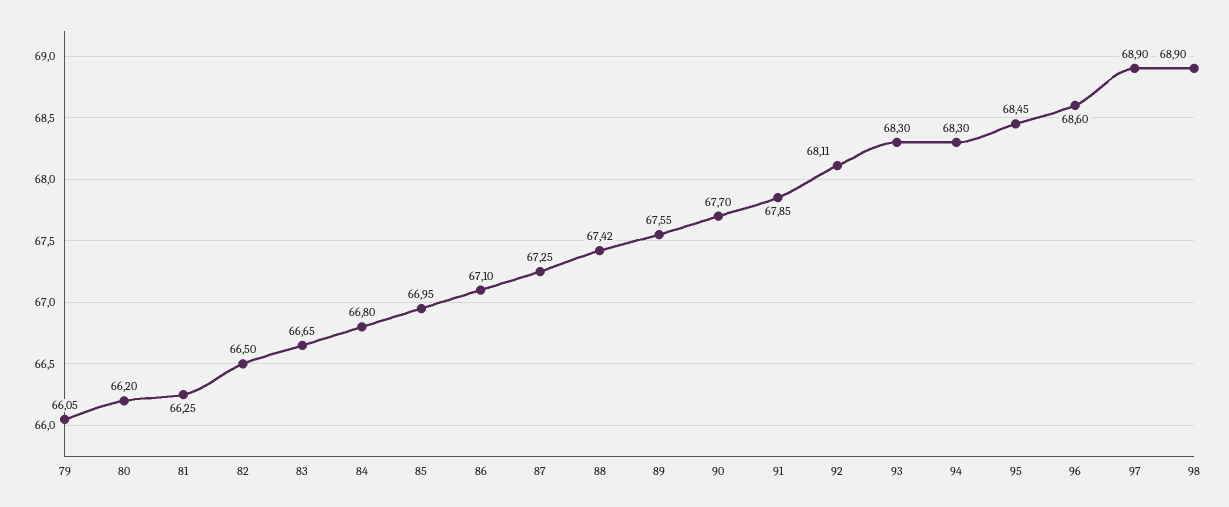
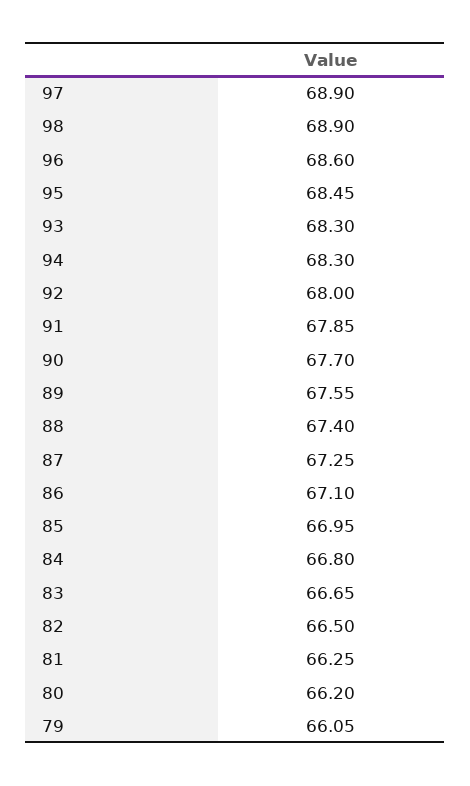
88: 67.42 -> 67.4
92: 68.11 -> 68

